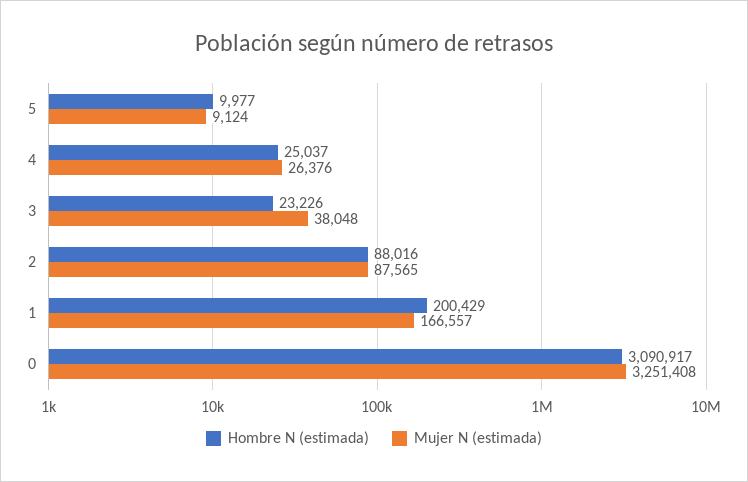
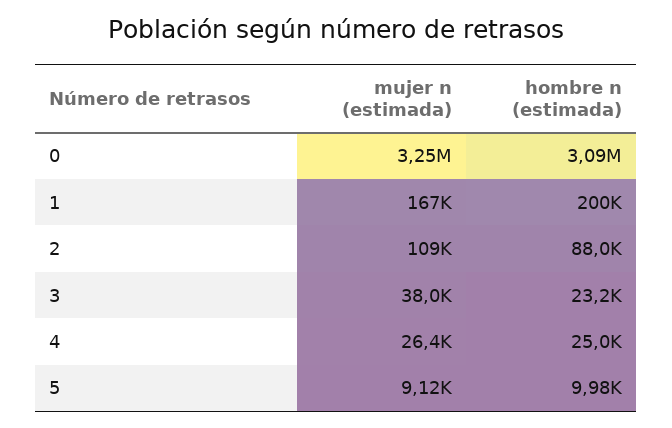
Mujer N (estimada), 2: 87565 -> 109000

